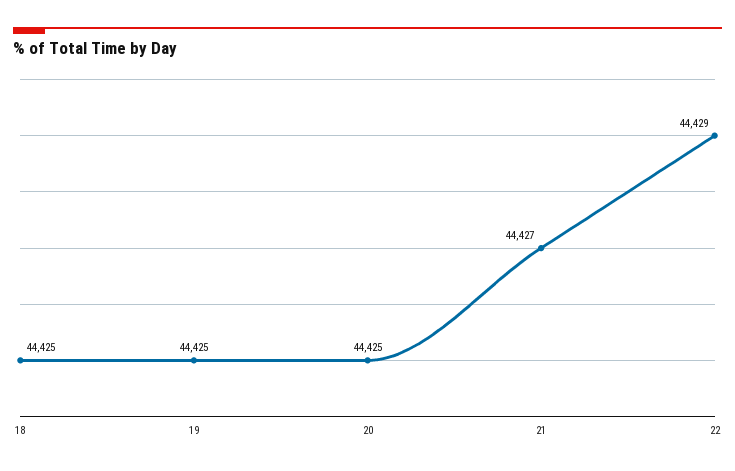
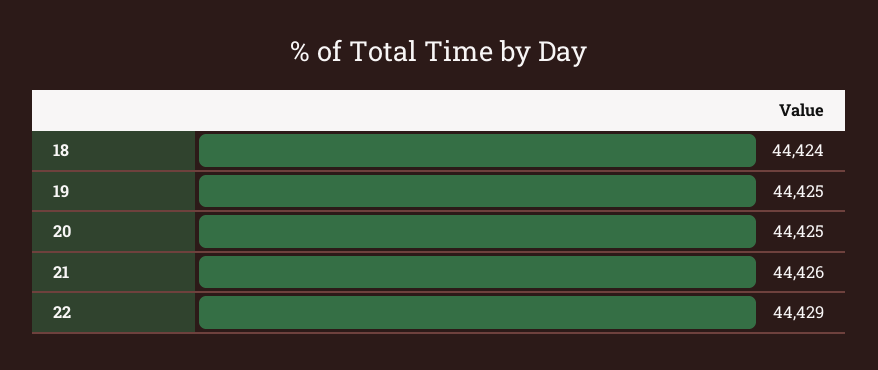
18: 44425 -> 44424
21: 44427 -> 44426

